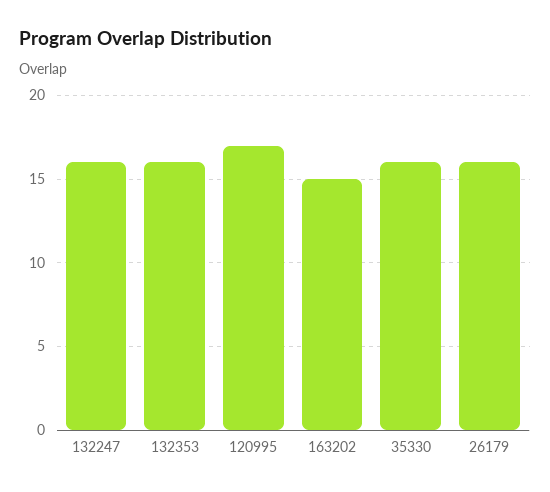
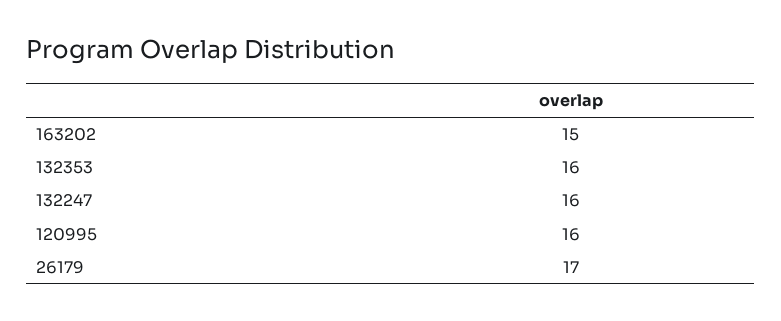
120995: 17 -> 16
35330: 16 -> none
26179: 16 -> 17

